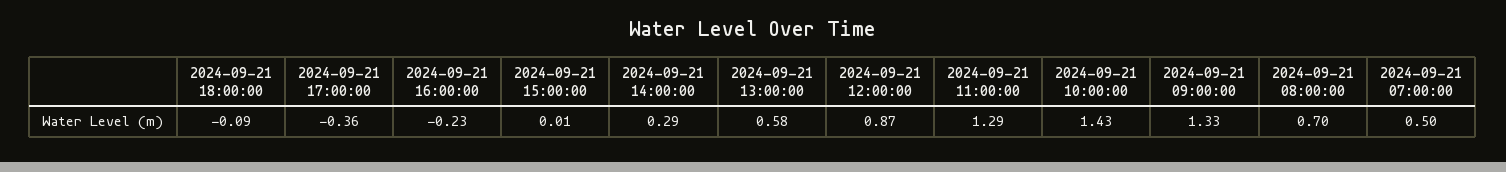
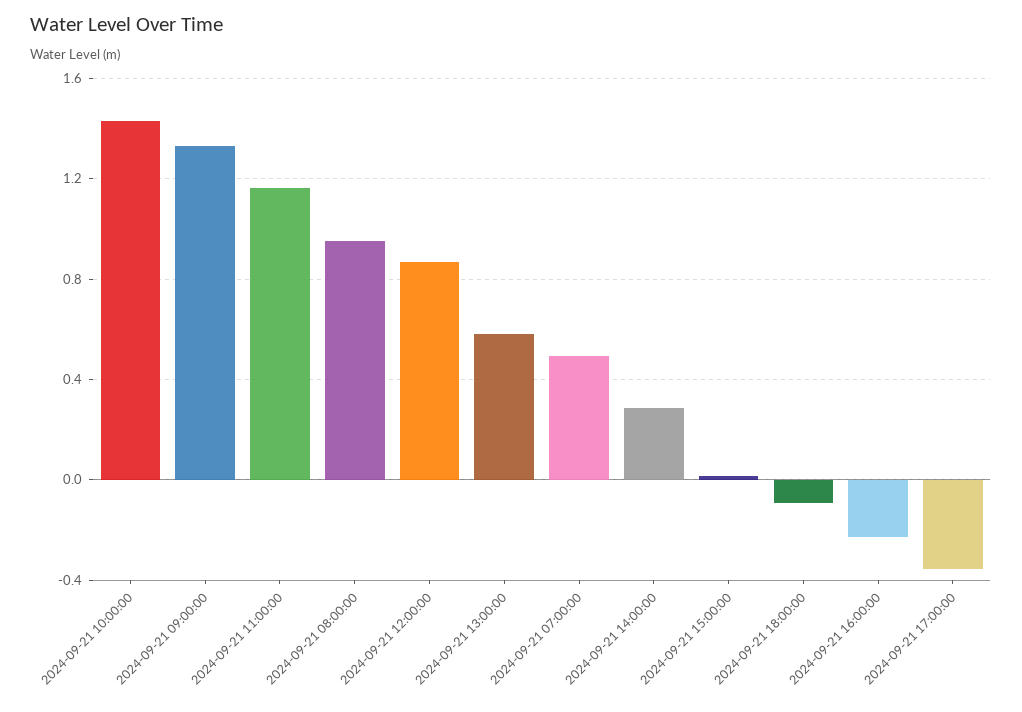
2024-09-21 11:00:00: 1.29 -> 1.15
2024-09-21 08:00:00: 0.7 -> 0.95

